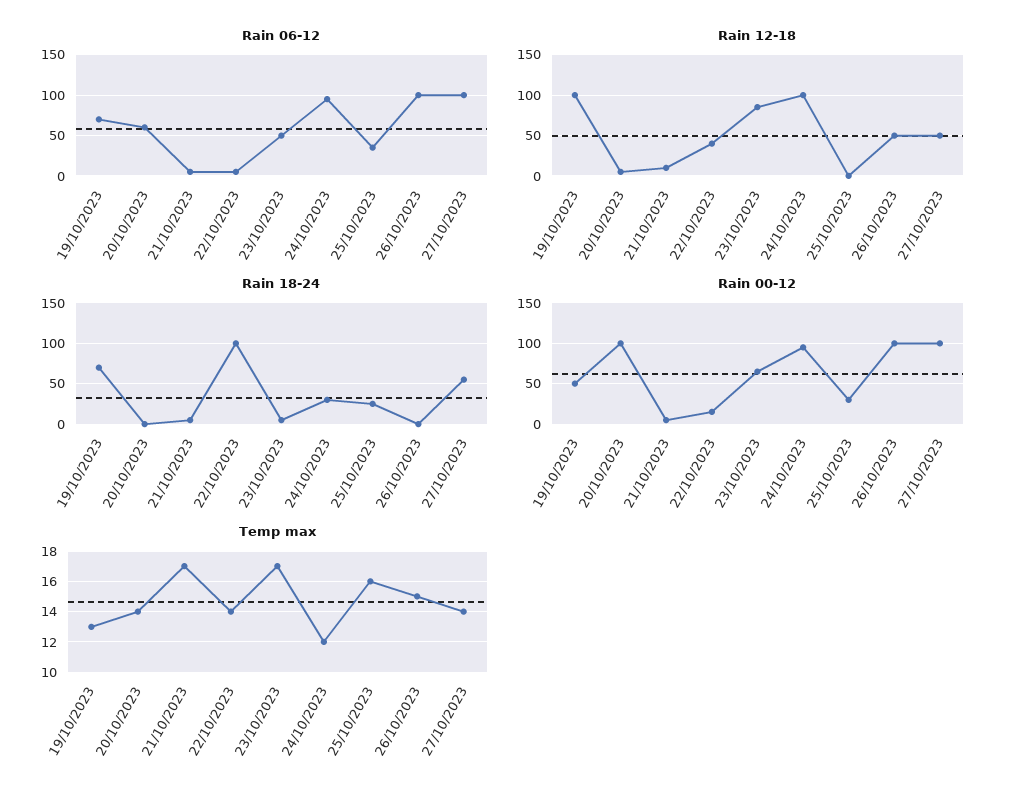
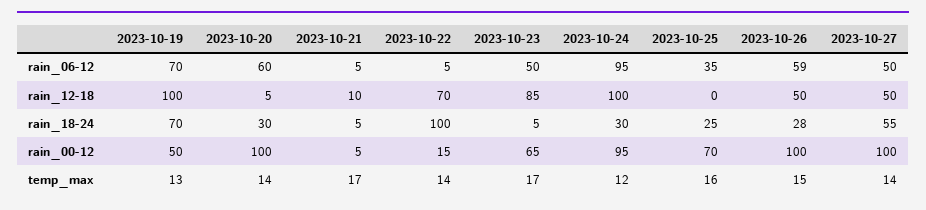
Rain 06-12, 26/10/2023: 100 -> 59
Rain 06-12, 27/10/2023: 100 -> 50
Rain 12-18, 22/10/2023: 40 -> 70
Rain 18-24, 20/10/2023: 0 -> 30
Rain 18-24, 26/10/2023: 0 -> 28
Rain 00-12, 25/10/2023: 30 -> 70

